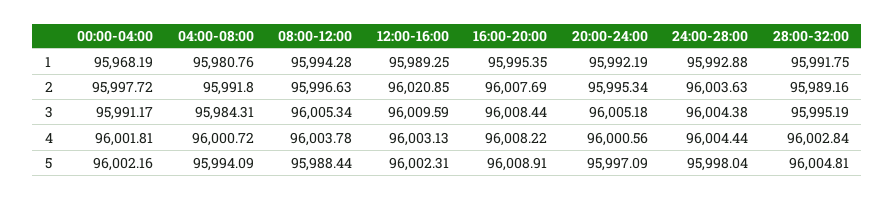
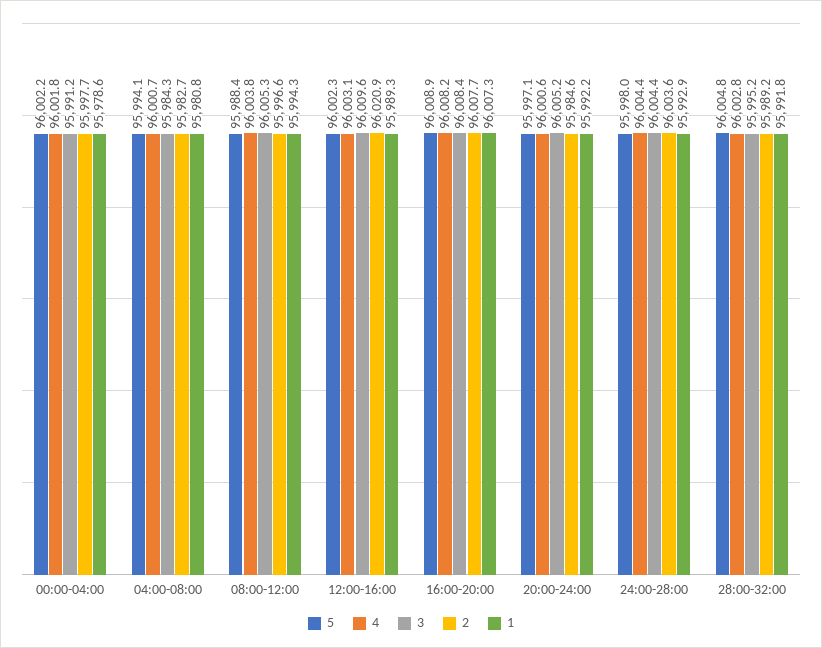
1, 00:00-04:00: 95968.19 -> 95978.6
1, 16:00-20:00: 95995.35 -> 96007.3
2, 04:00-08:00: 95991.8 -> 95982.7
2, 20:00-24:00: 95995.34 -> 95984.6

